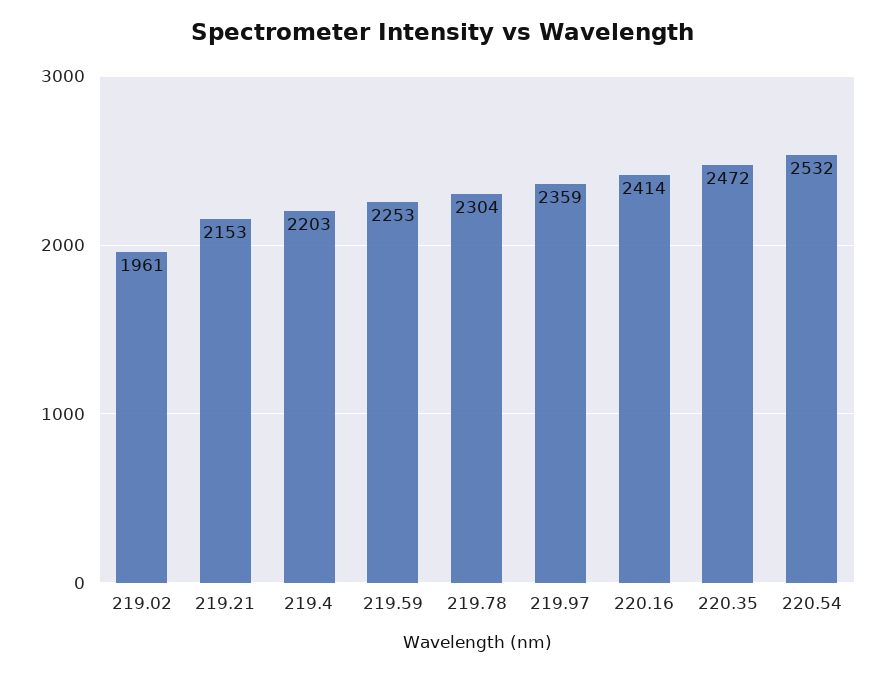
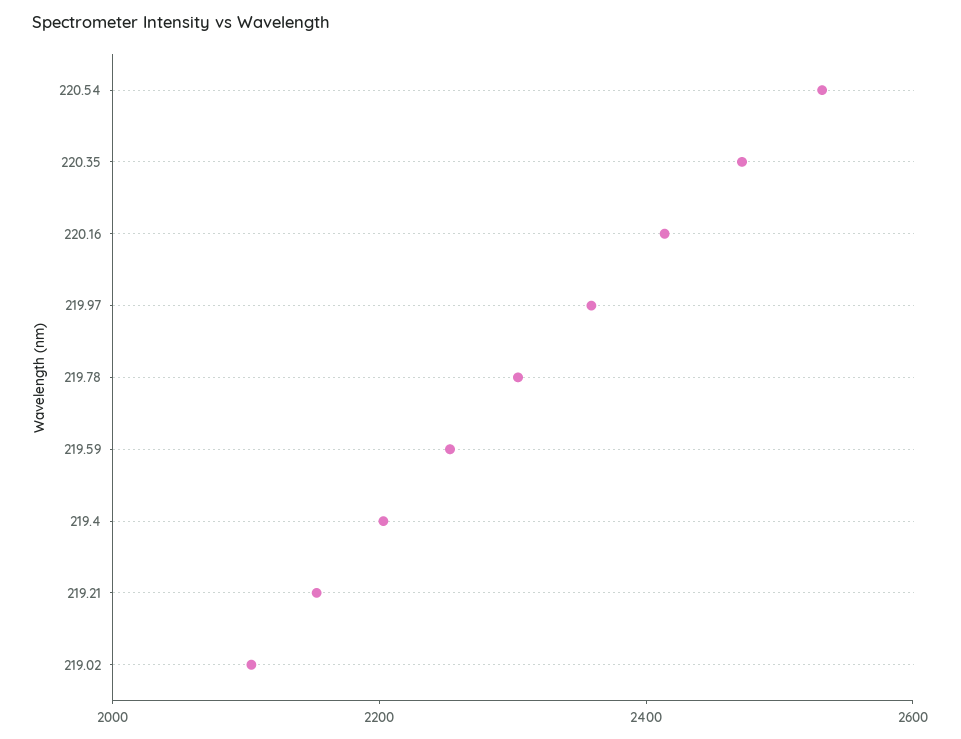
219.02: 1961 -> 2100

